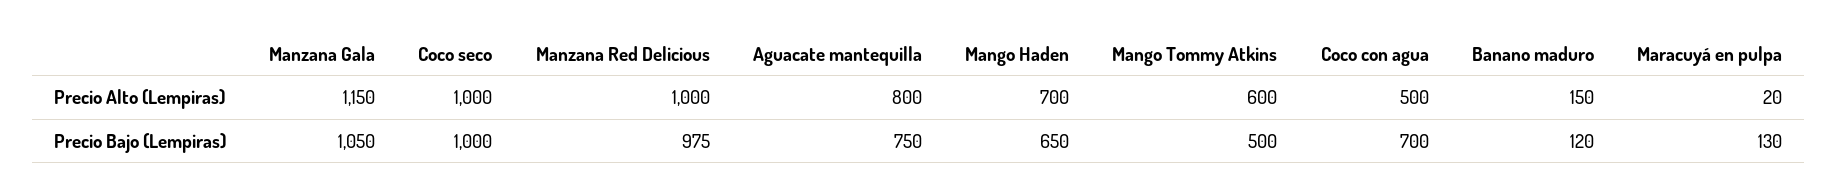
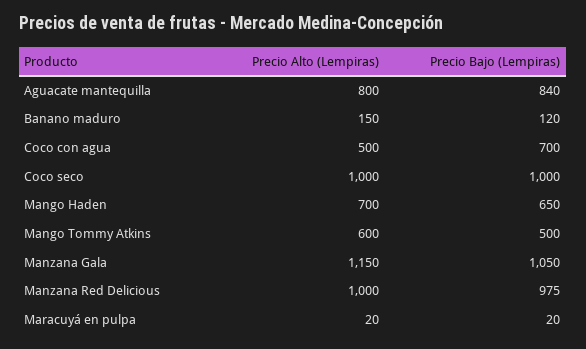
Aguacate mantequilla, Precio Bajo (Lempiras): 750 -> 840
Maracuyá en pulpa, Precio Bajo (Lempiras): 130 -> 20

